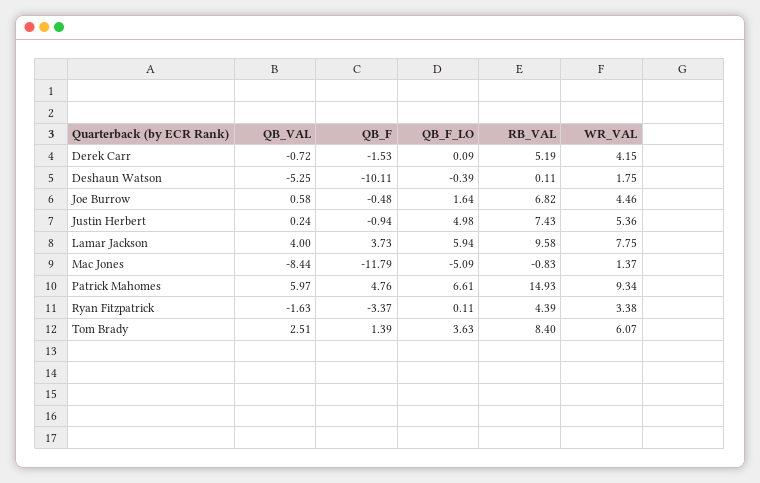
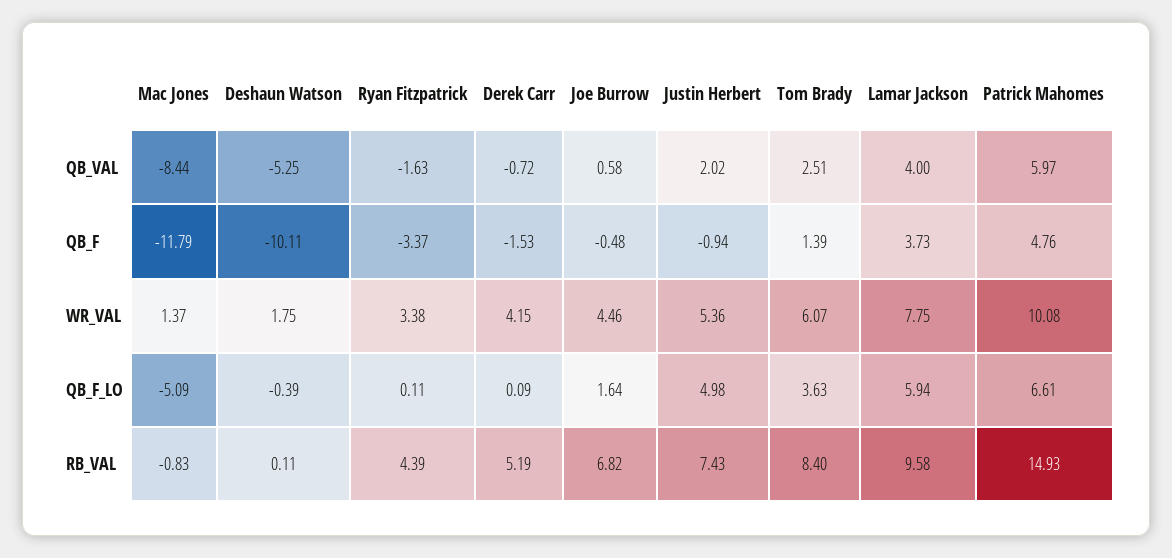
QB_VAL, Justin Herbert: 0.24 -> 2.02
WR_VAL, Patrick Mahomes: 9.34 -> 10.08

